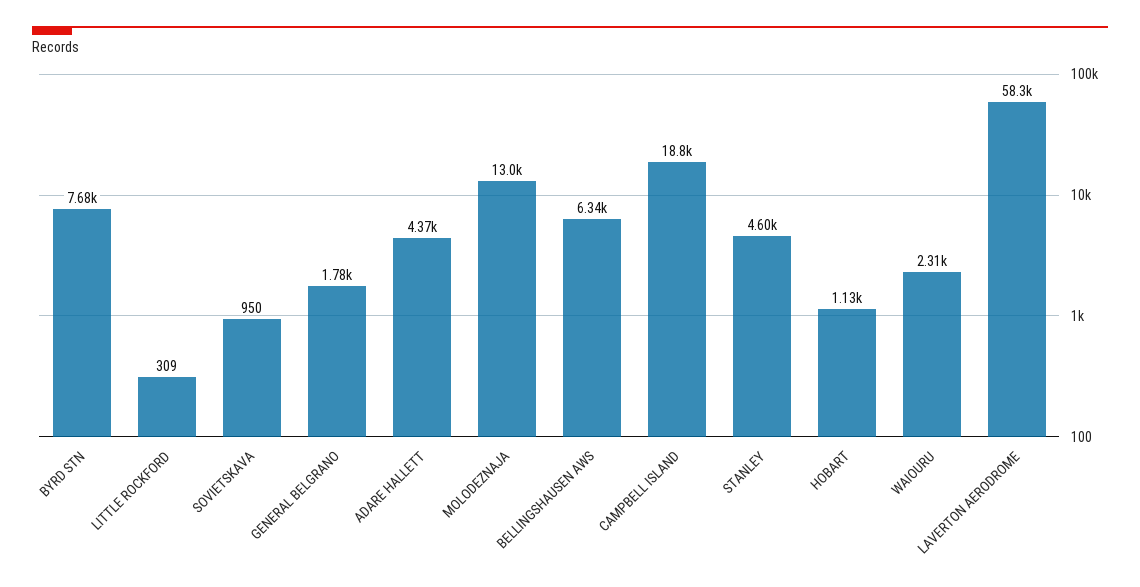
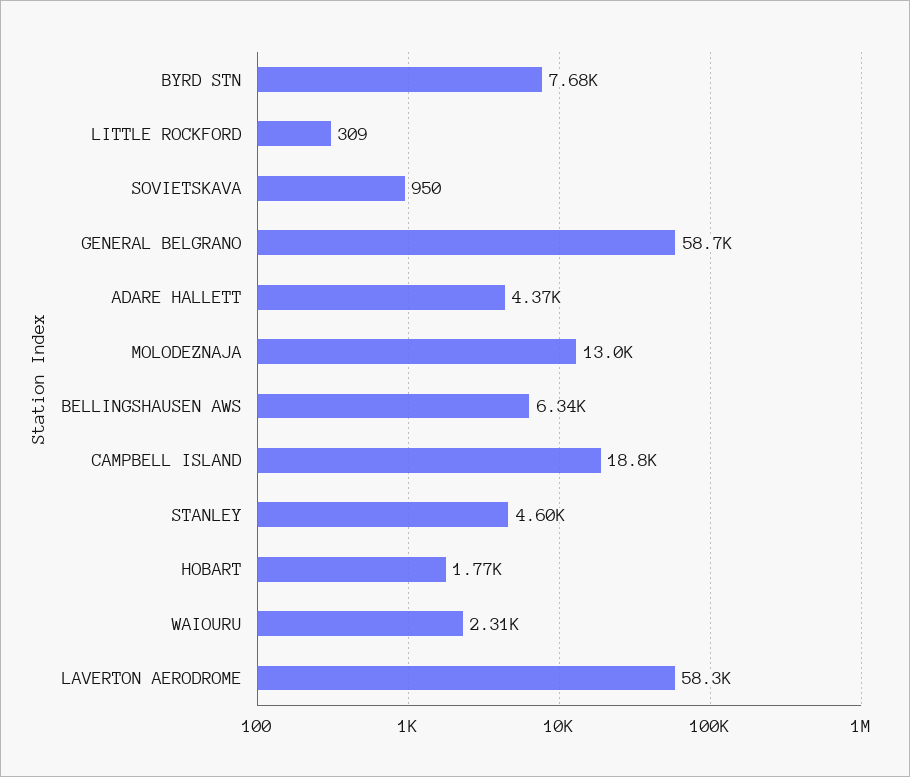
GENERAL BELGRANO: 1780 -> 58700
HOBART: 1130 -> 1770

